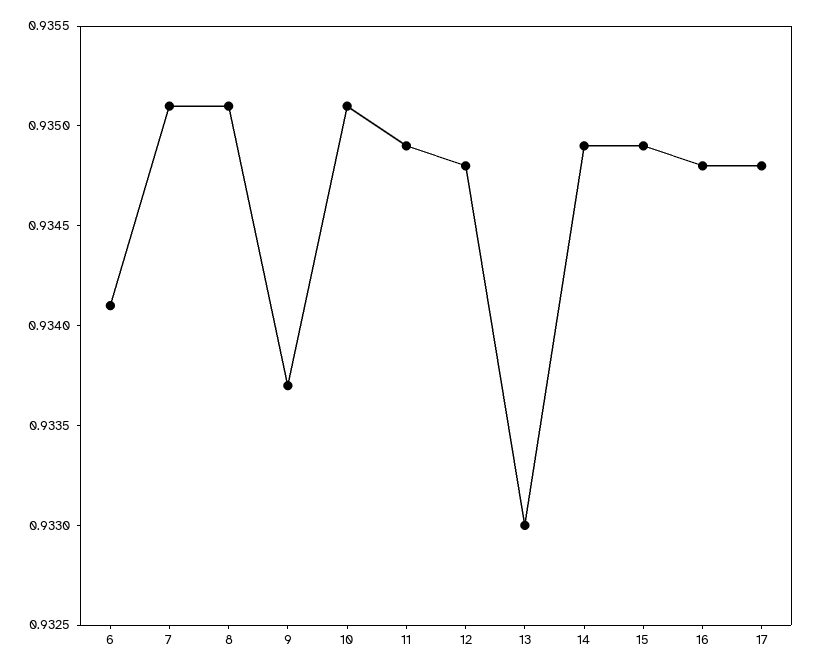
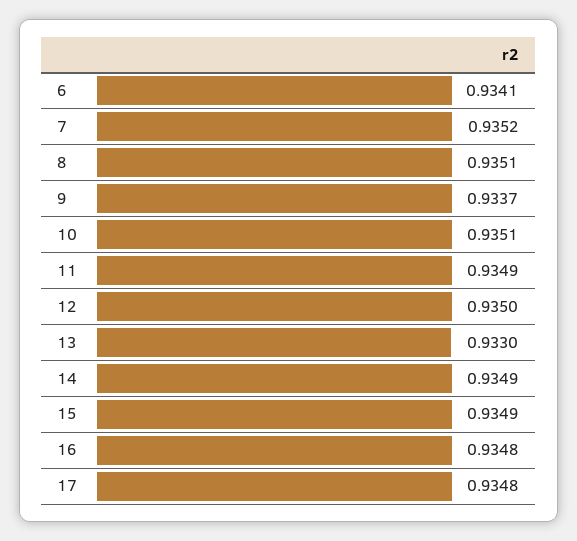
7: 0.9351 -> 0.9352
12: 0.9348 -> 0.935

